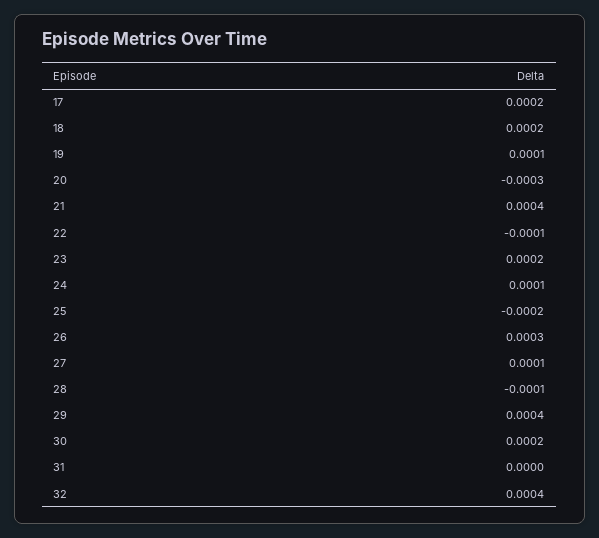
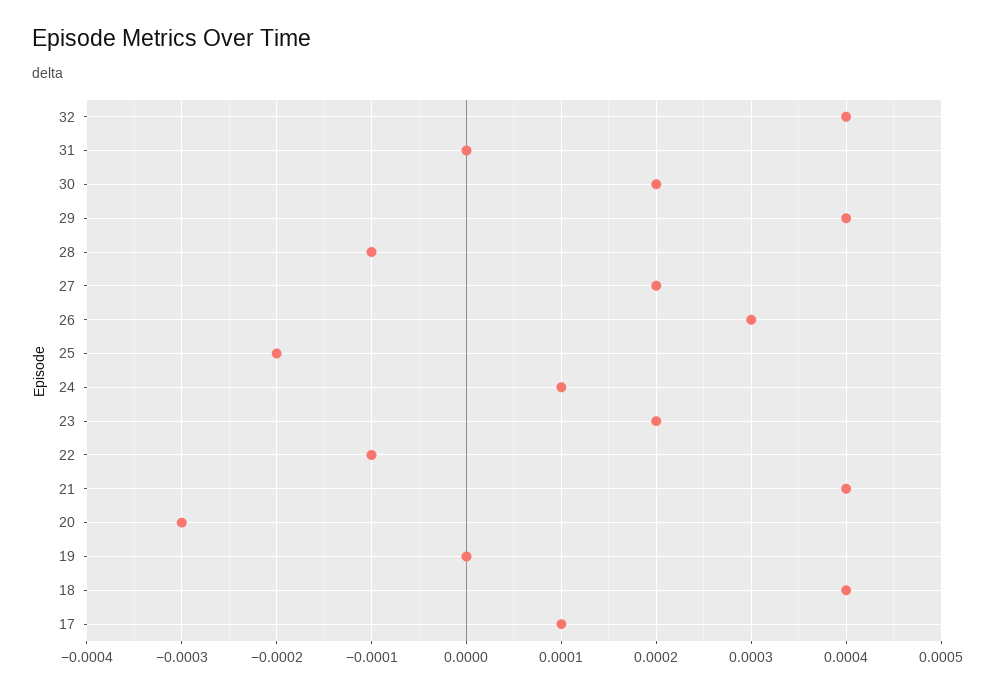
17: 0.0002 -> 0.0001
18: 0.0002 -> 0.0004
19: 0.0001 -> 0
27: 0.0001 -> 0.0002

